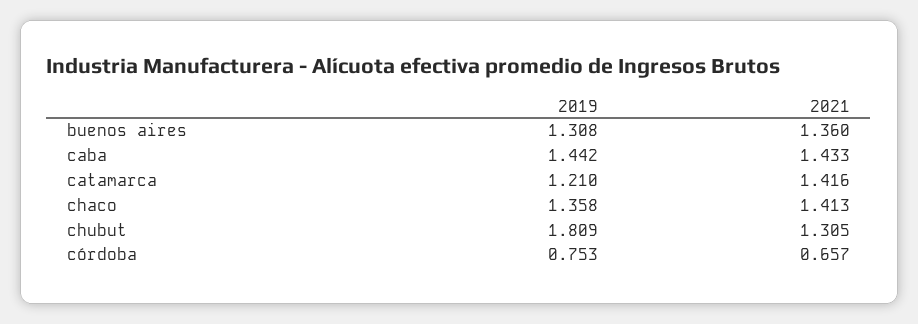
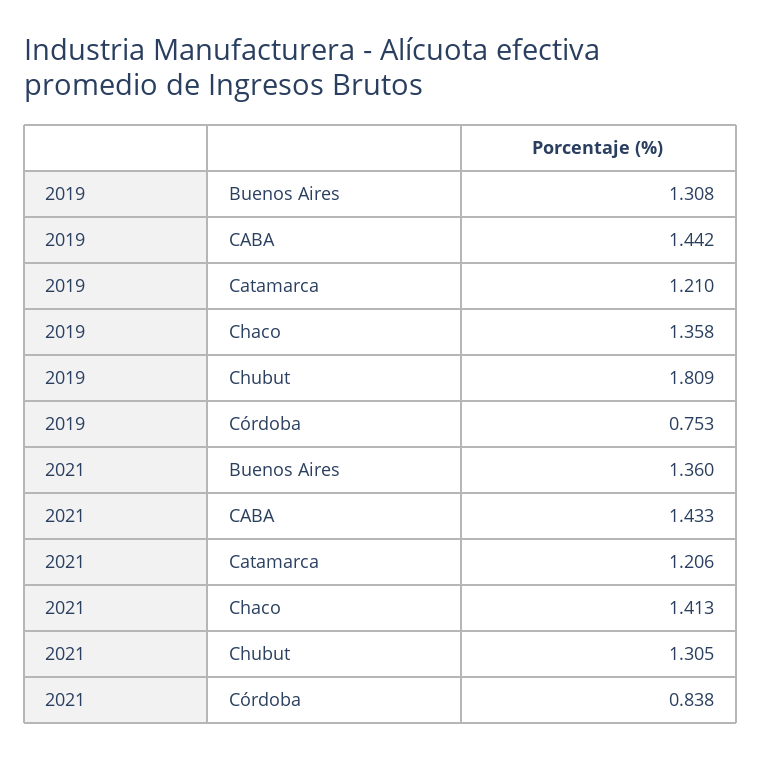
2021, catamarca: 1.416 -> 1.206
2021, córdoba: 0.657 -> 0.838

